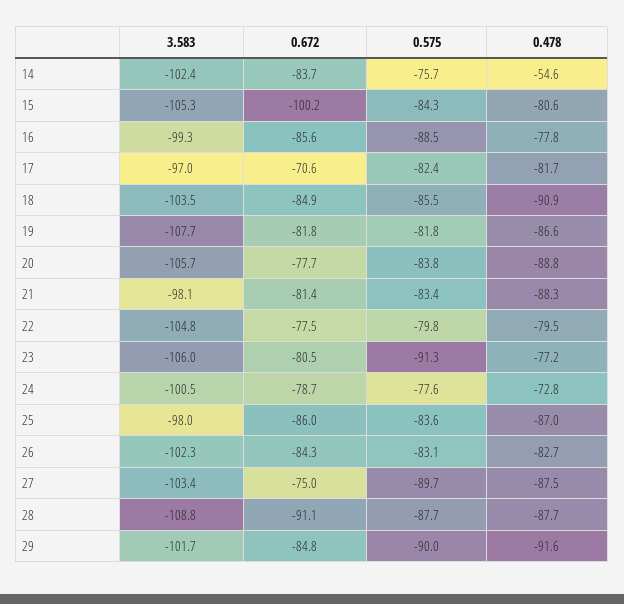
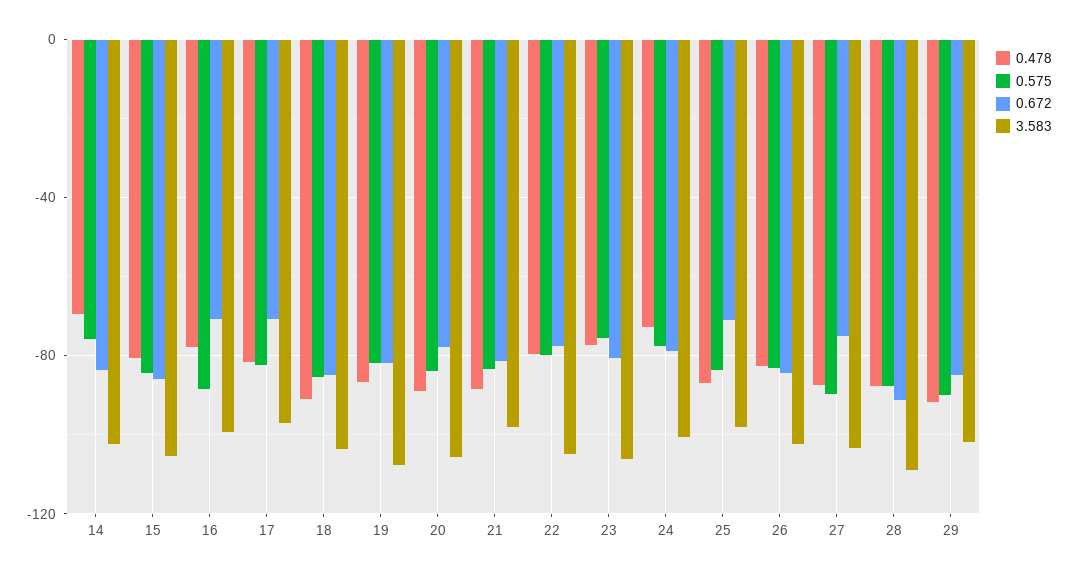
0.478, 14: -54.6 -> -70
0.672, 15: -100.2 -> -85
0.672, 16: -85.6 -> -70
0.575, 23: -91.3 -> -75
0.672, 25: -86 -> -70

